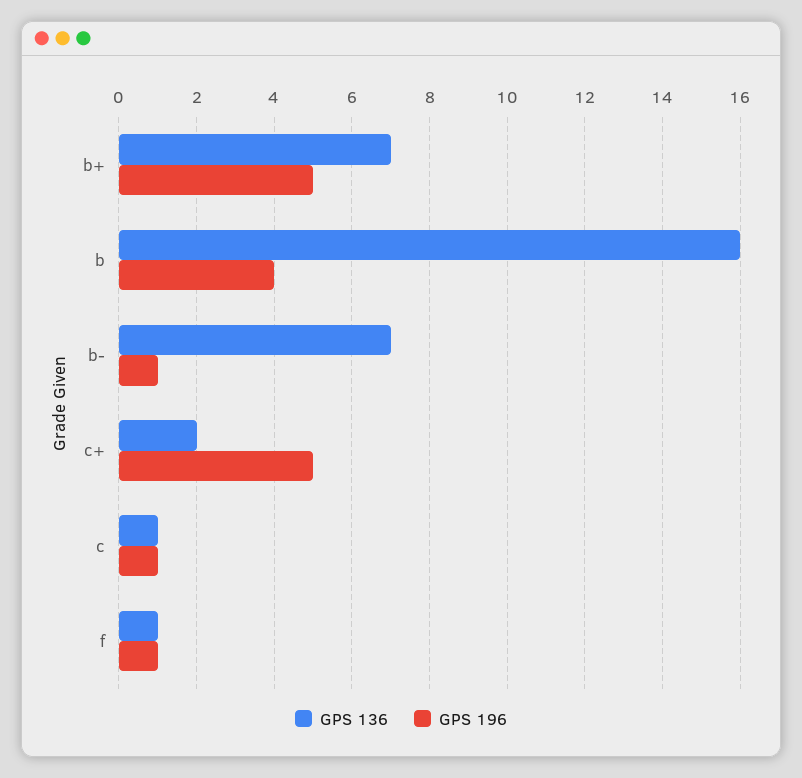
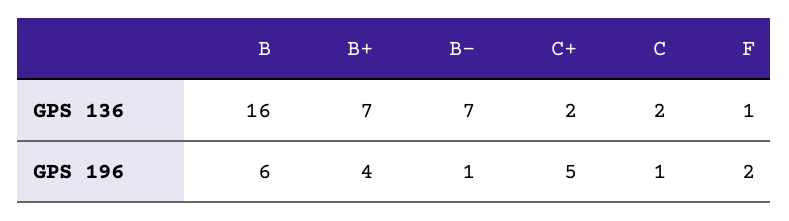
GPS 196, b+: 5 -> 4
GPS 196, b: 4 -> 6
GPS 136, c: 1 -> 2
GPS 196, f: 1 -> 2

